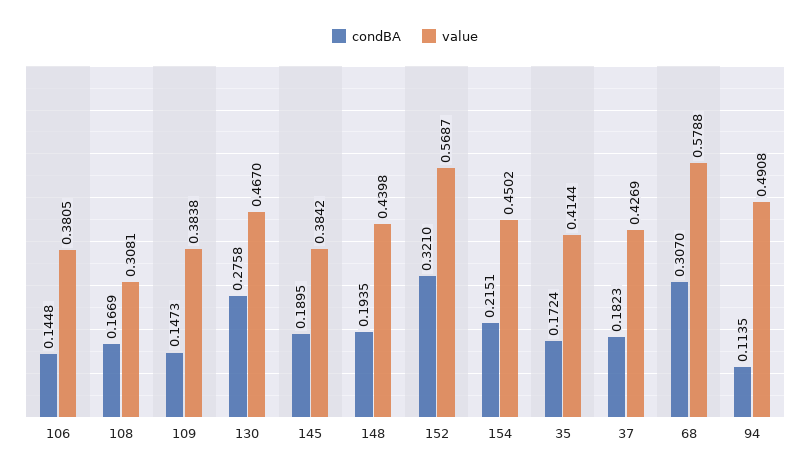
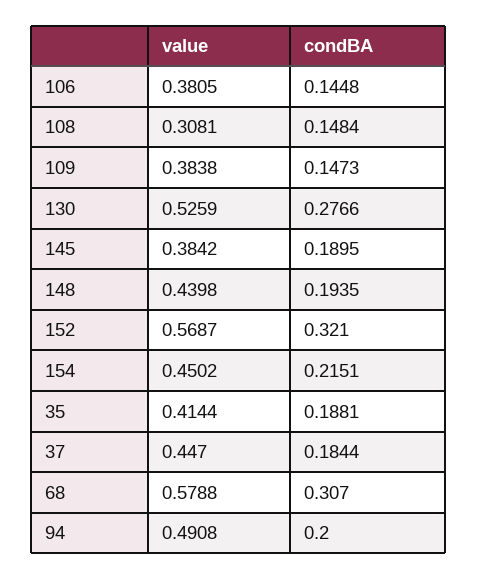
condBA, 108: 0.1669 -> 0.1484
condBA, 130: 0.2758 -> 0.2766
value, 130: 0.467 -> 0.5259
condBA, 35: 0.1724 -> 0.1881
condBA, 37: 0.1823 -> 0.1844
value, 37: 0.4269 -> 0.447
condBA, 94: 0.1135 -> 0.2

